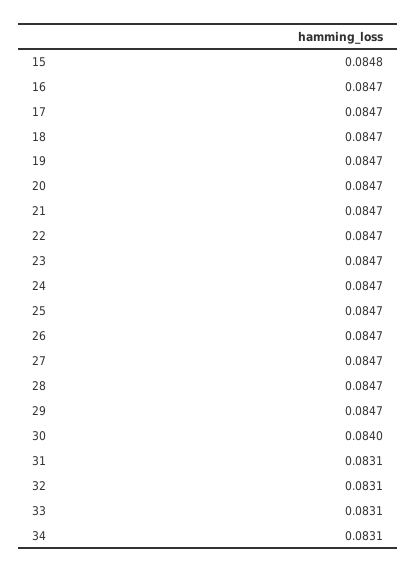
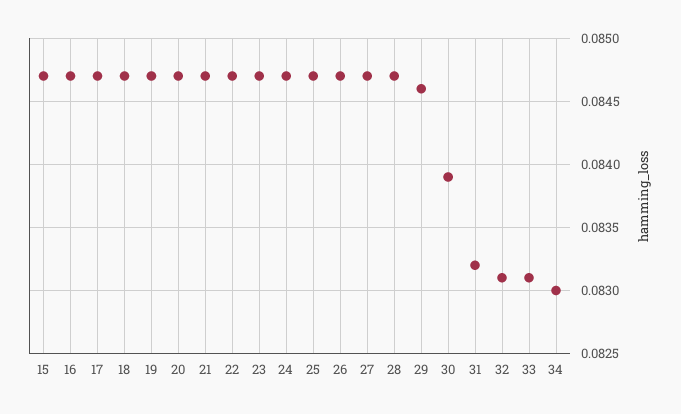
15: 0.0848 -> 0.0847
29: 0.0847 -> 0.0846
30: 0.084 -> 0.0839
31: 0.0831 -> 0.0832
34: 0.0831 -> 0.083

